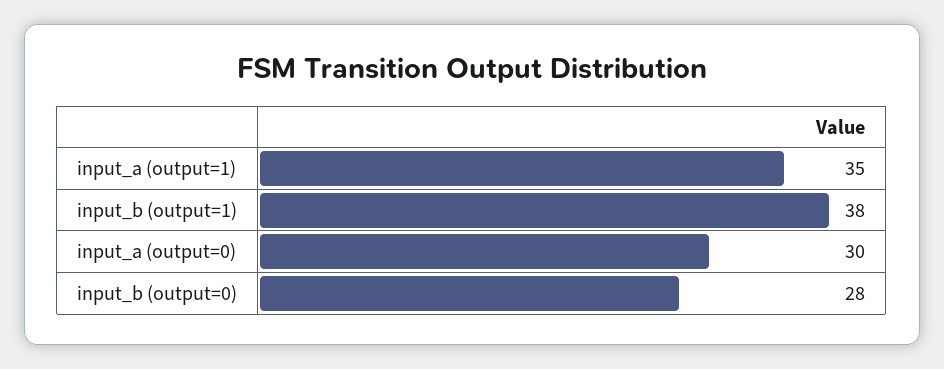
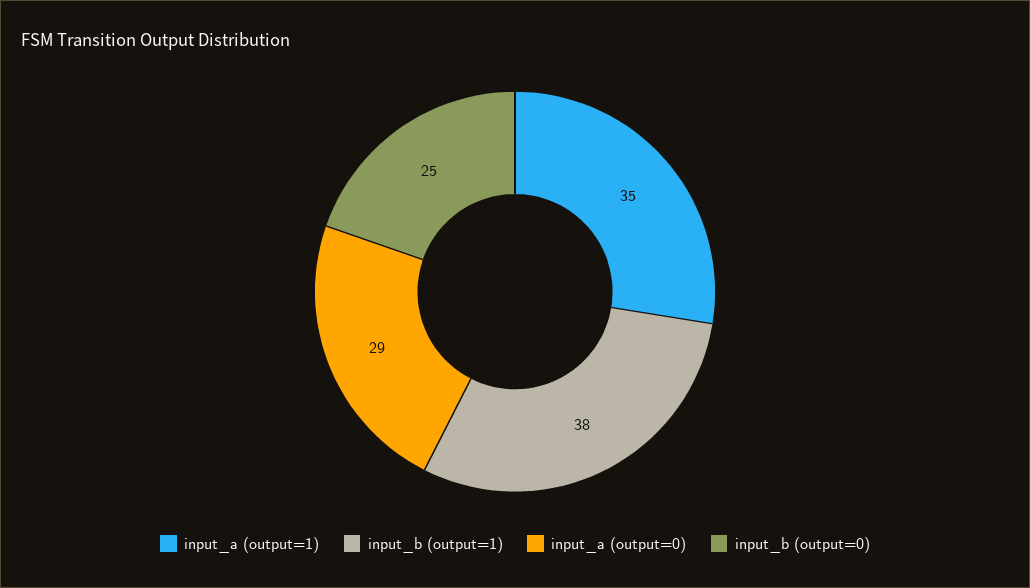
input_a (output=0): 30 -> 29
input_b (output=0): 28 -> 25

